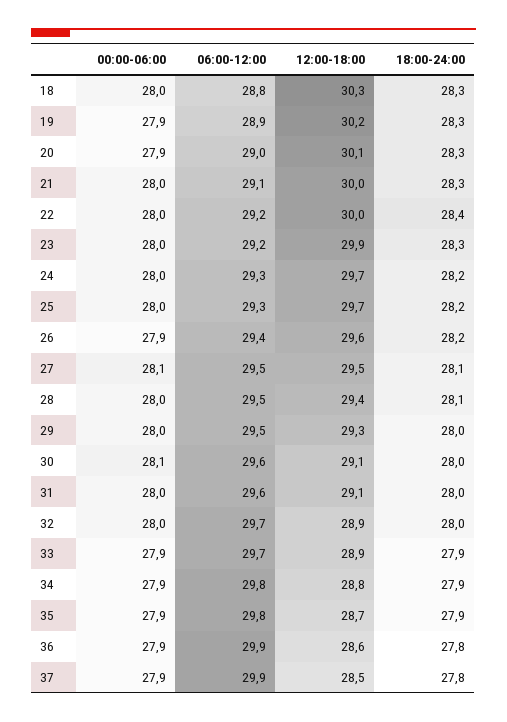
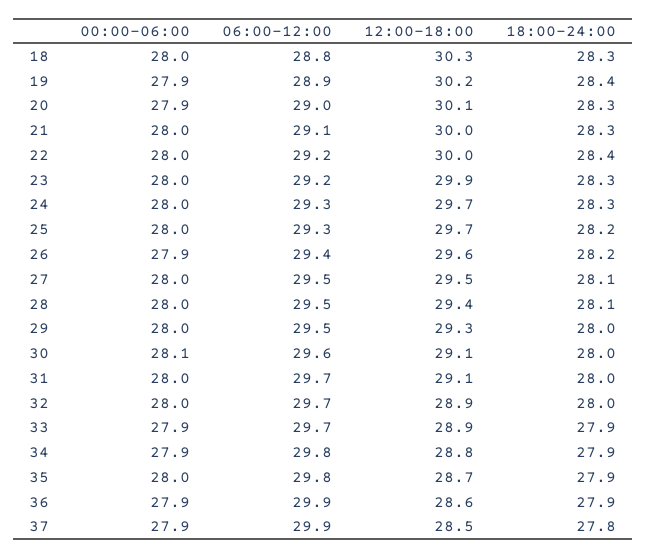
18:00-24:00, 19: 28.3 -> 28.4
18:00-24:00, 24: 28.2 -> 28.3
00:00-06:00, 27: 28.1 -> 28
06:00-12:00, 31: 29.6 -> 29.7
00:00-06:00, 35: 27.9 -> 28
18:00-24:00, 36: 27.8 -> 27.9

